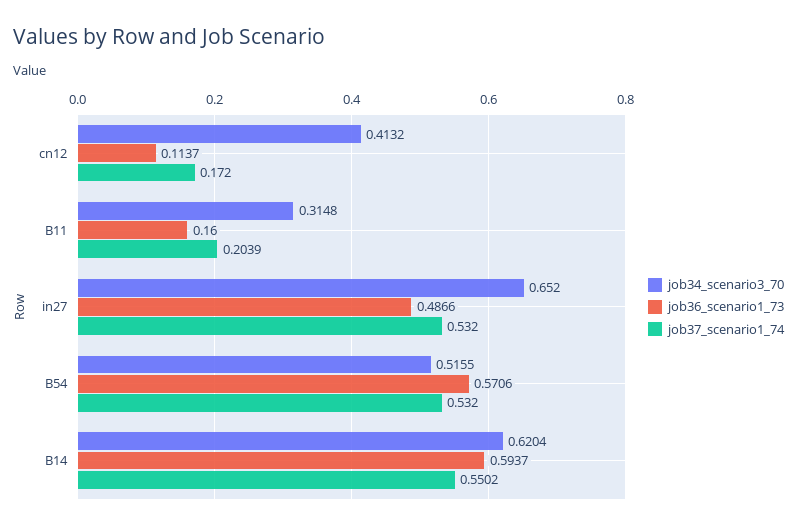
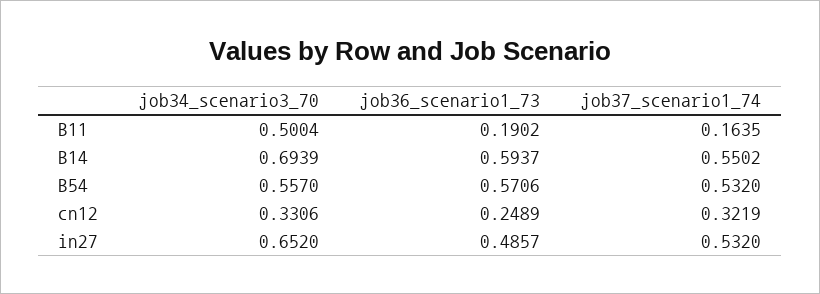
job34_scenario3_70, cn12: 0.4132 -> 0.3306
job36_scenario1_73, cn12: 0.1137 -> 0.2489
job37_scenario1_74, cn12: 0.172 -> 0.3219
job34_scenario3_70, B11: 0.3148 -> 0.5004
job36_scenario1_73, B11: 0.16 -> 0.1902
job37_scenario1_74, B11: 0.2039 -> 0.1635
job36_scenario1_73, in27: 0.4866 -> 0.4857
job34_scenario3_70, B54: 0.5155 -> 0.557
job34_scenario3_70, B14: 0.6204 -> 0.6939

